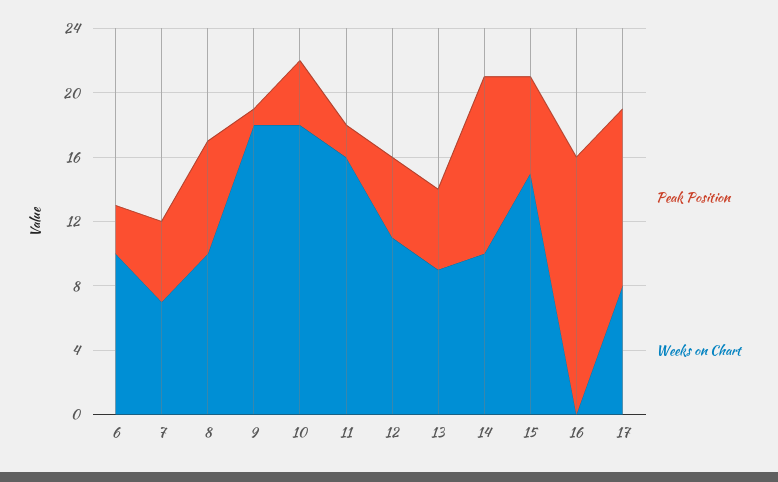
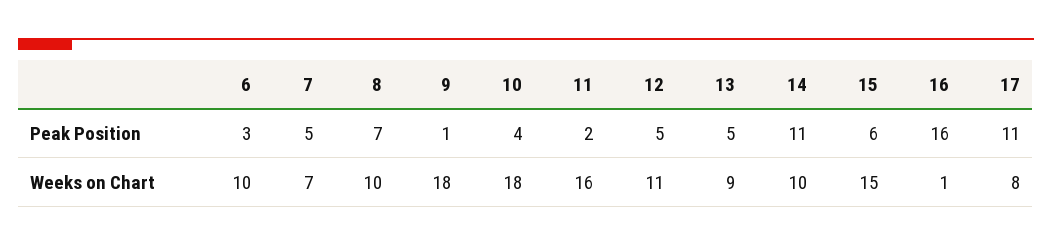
Weeks on Chart, 16: 0 -> 1

